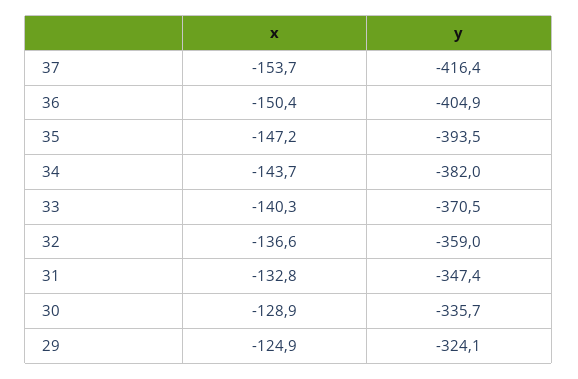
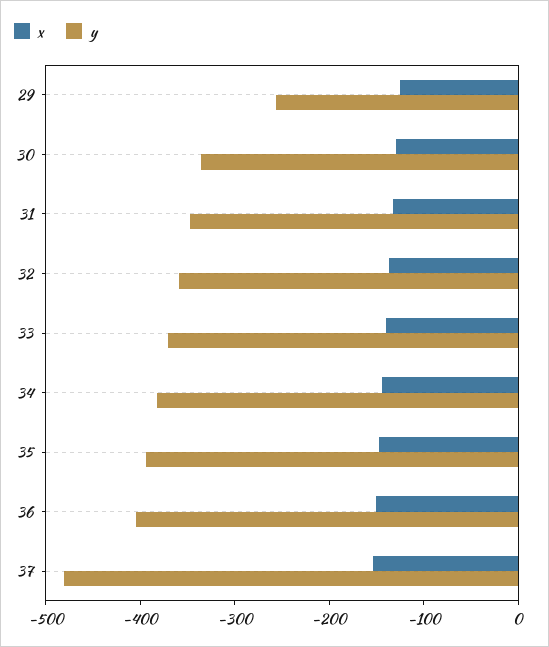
y, 37: -416.4 -> -480
y, 29: -324.1 -> -260

